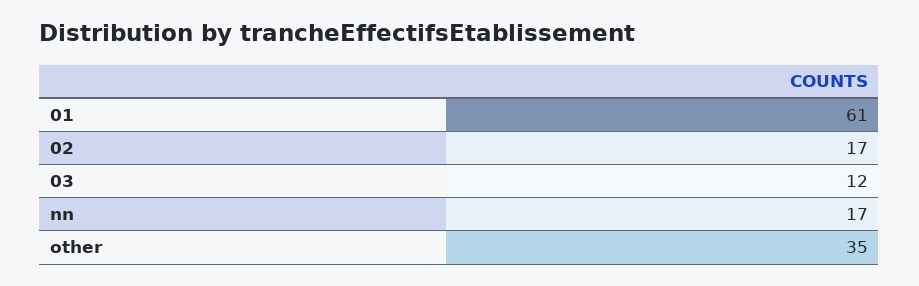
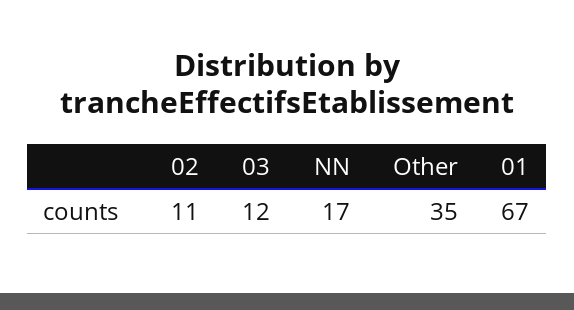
01: 61 -> 67
02: 17 -> 11

